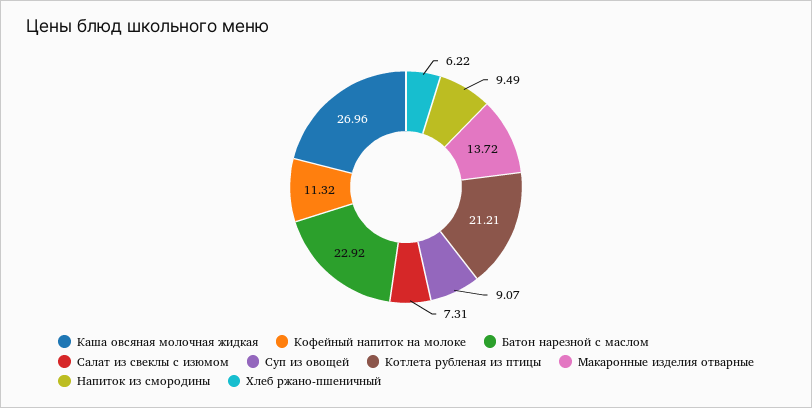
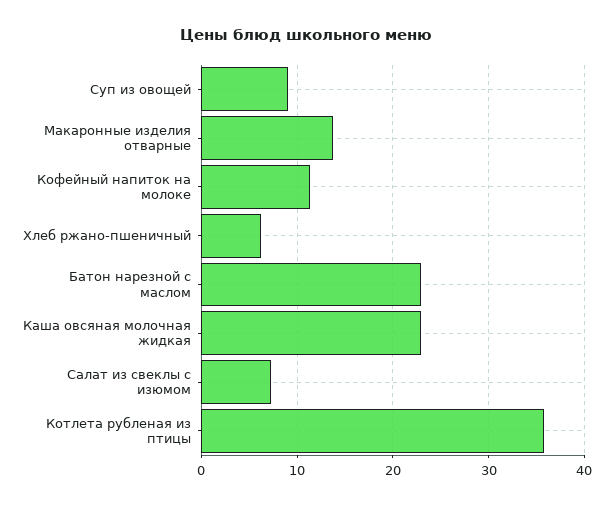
Каша овсяная молочная жидкая: 26.96 -> 23
Котлета рубленая из птицы: 21.21 -> 36
Напиток из смородины: 9.49 -> none

